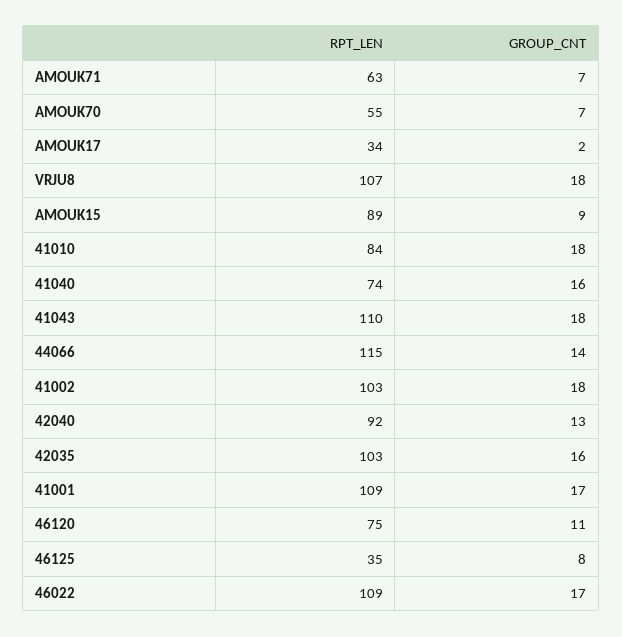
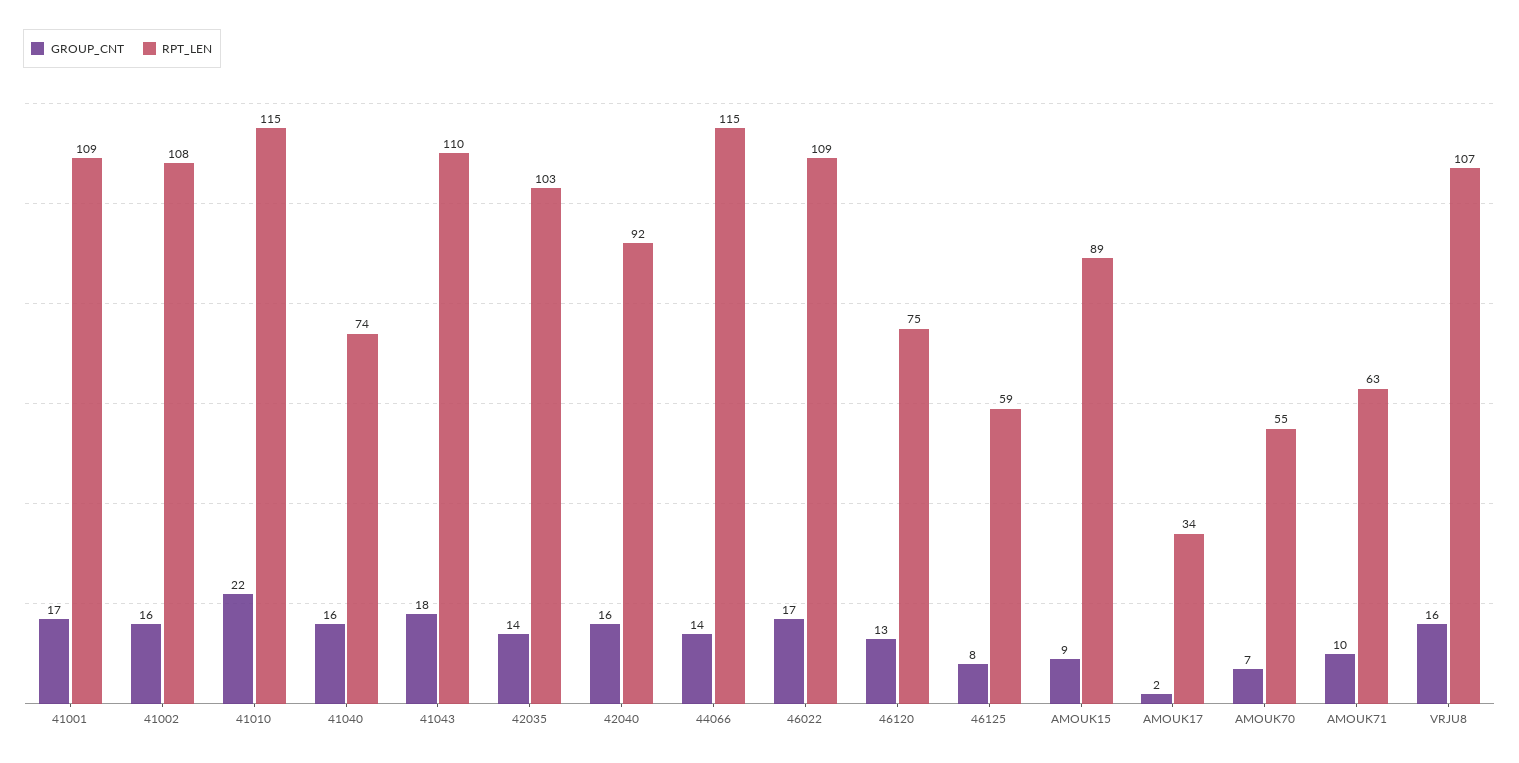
GROUP_CNT, AMOUK71: 7 -> 10
GROUP_CNT, VRJU8: 18 -> 16
RPT_LEN, 41010: 84 -> 115
GROUP_CNT, 41010: 18 -> 22
RPT_LEN, 41002: 103 -> 108
GROUP_CNT, 41002: 18 -> 16
GROUP_CNT, 42040: 13 -> 16
GROUP_CNT, 42035: 16 -> 14
GROUP_CNT, 46120: 11 -> 13
RPT_LEN, 46125: 35 -> 59

